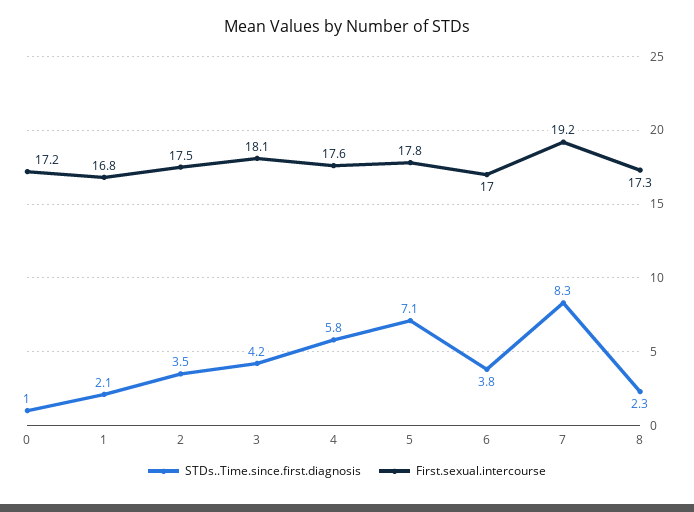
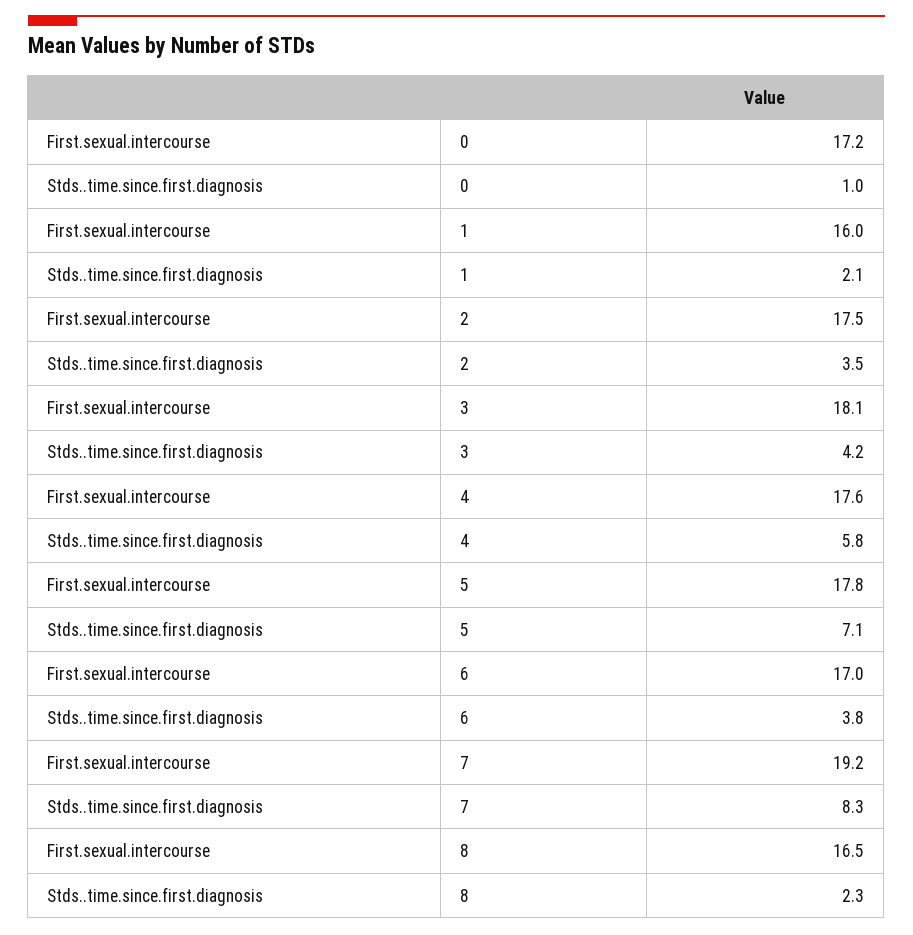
First.sexual.intercourse, 1: 16.8 -> 16
First.sexual.intercourse, 8: 17.3 -> 16.5

